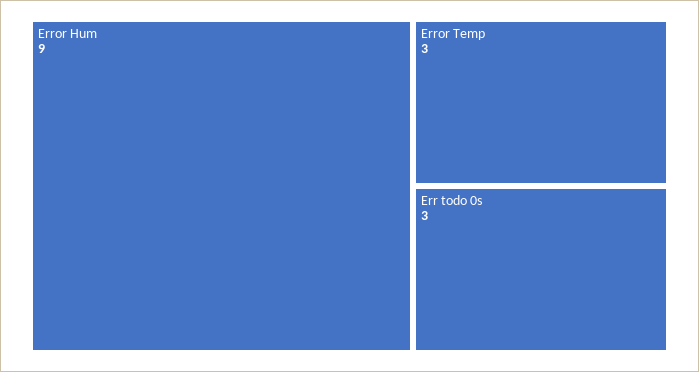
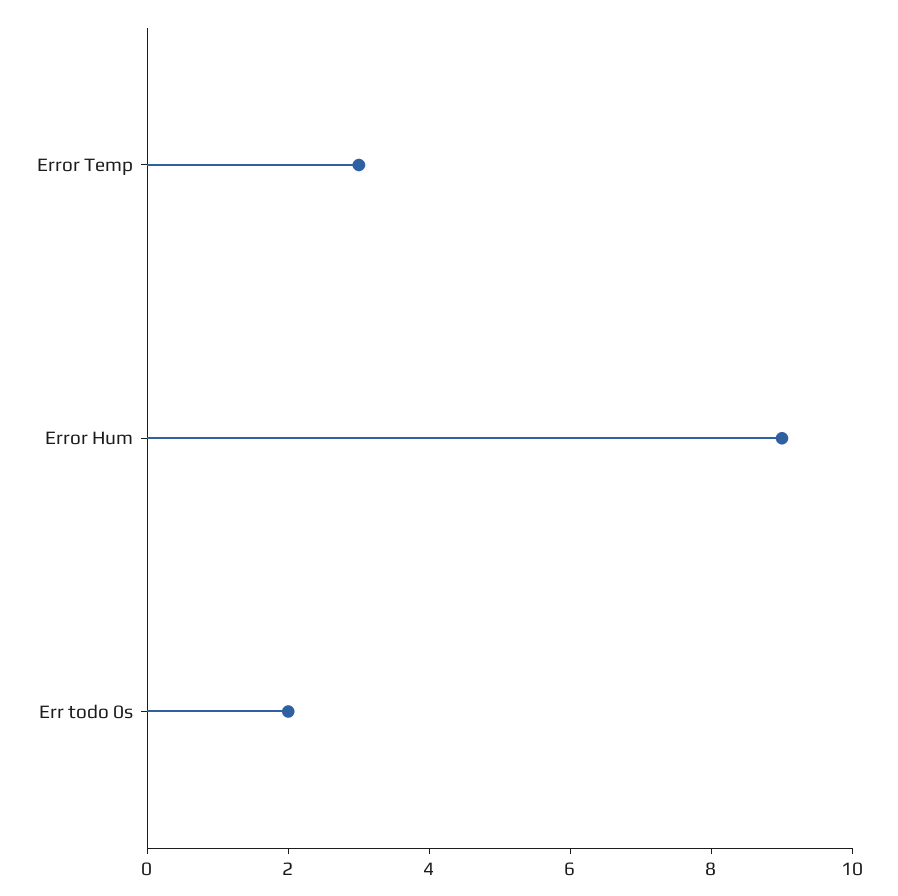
Err todo 0s: 3 -> 2

